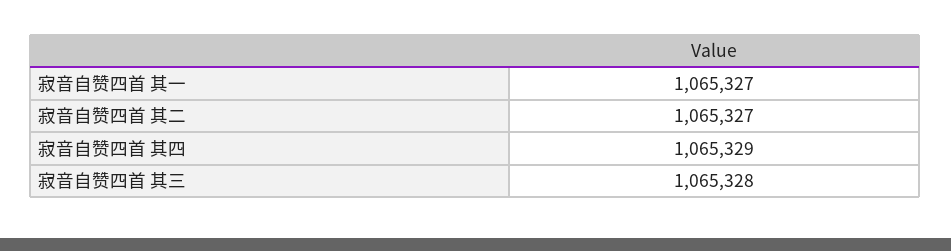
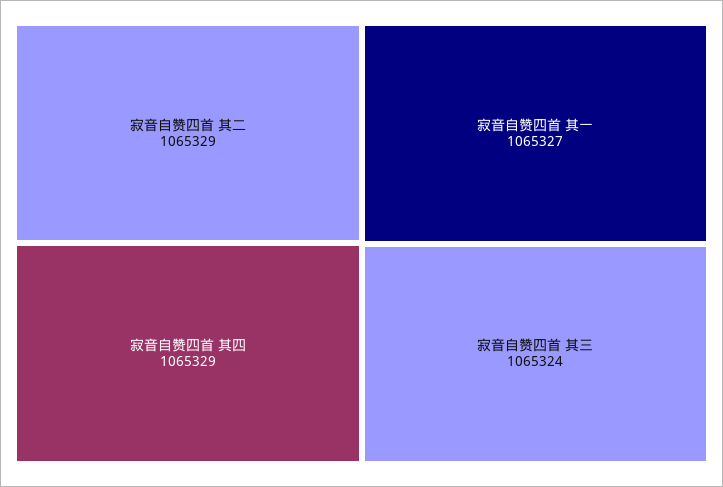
寂音自赞四首 其二: 1065327 -> 1065329
寂音自赞四首 其三: 1065328 -> 1065324

